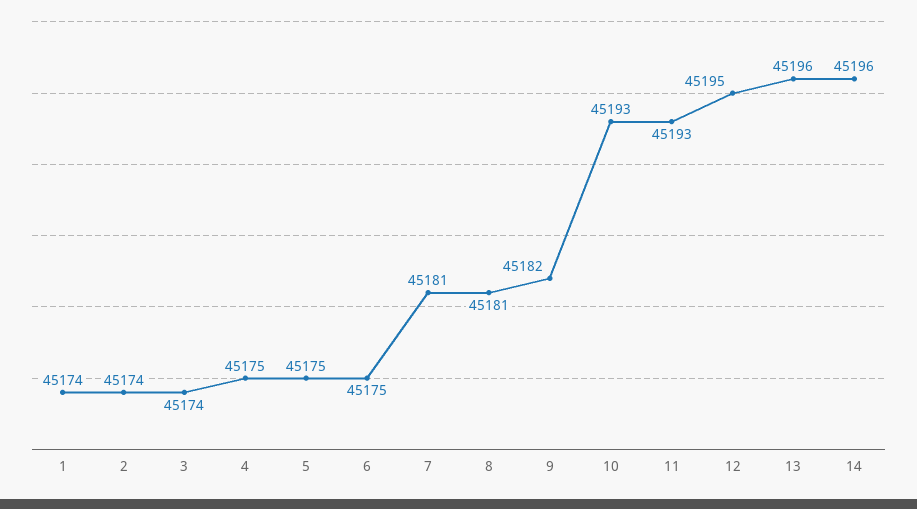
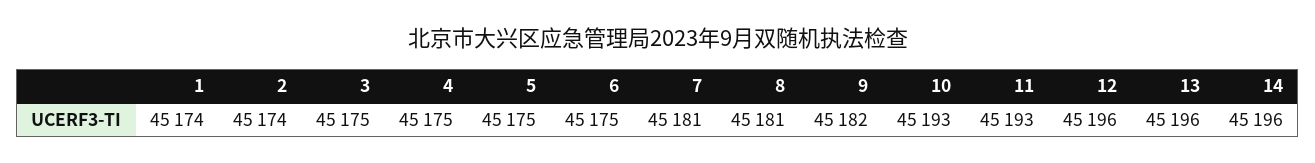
3: 45174 -> 45175
12: 45195 -> 45196

